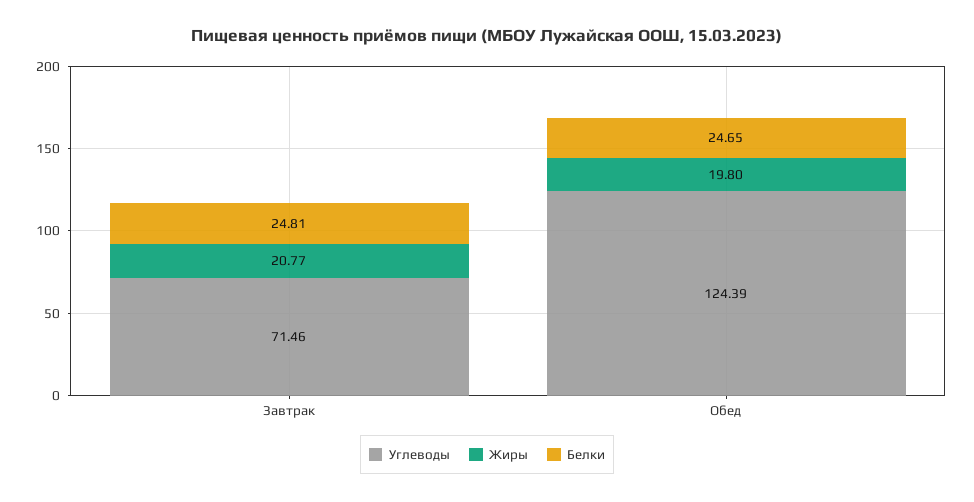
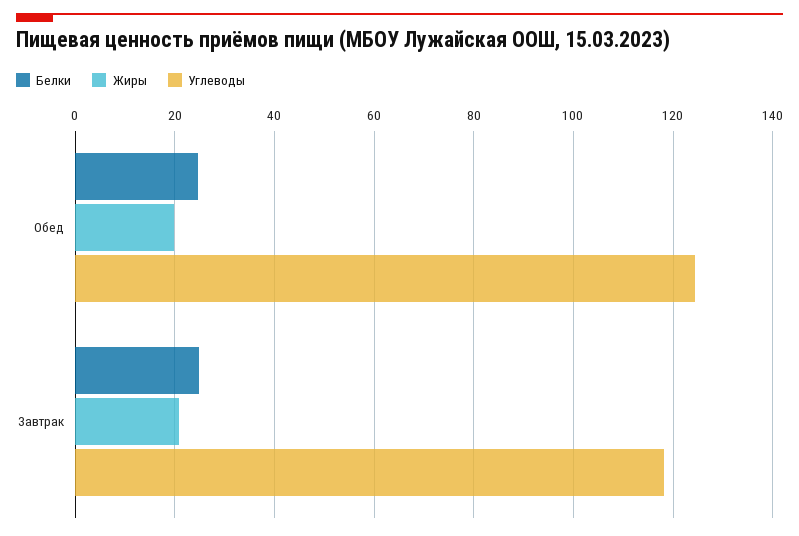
Углеводы, Завтрак: 71.46 -> 118

